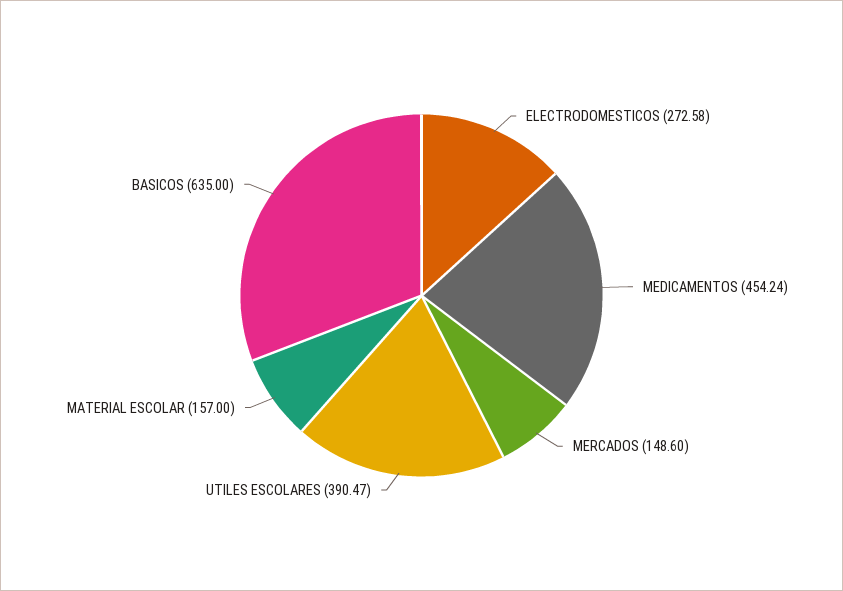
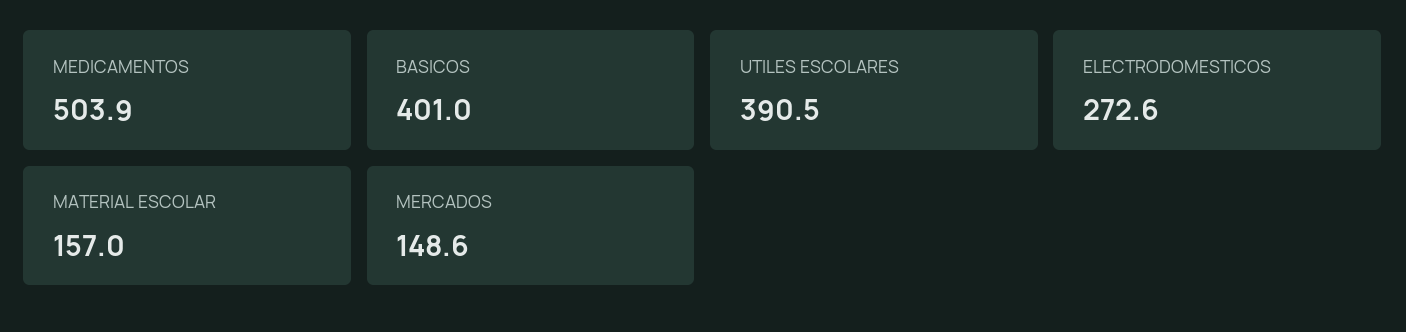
MEDICAMENTOS: 454.24 -> 503.9
BASICOS: 635 -> 401

